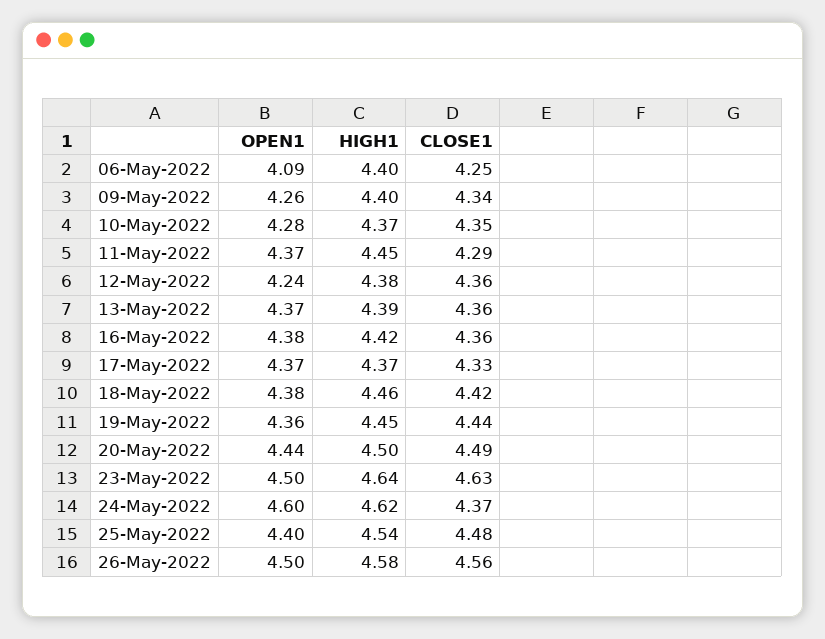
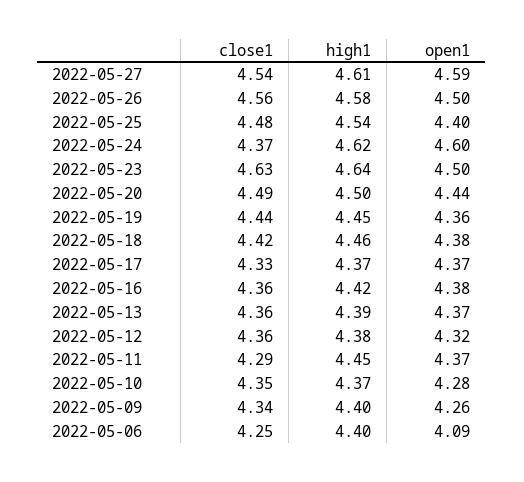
OPEN1, 12-May-2022: 4.24 -> 4.32
CLOSE1, 2022-05-27: none -> 4.54
HIGH1, 2022-05-27: none -> 4.61
OPEN1, 2022-05-27: none -> 4.59

